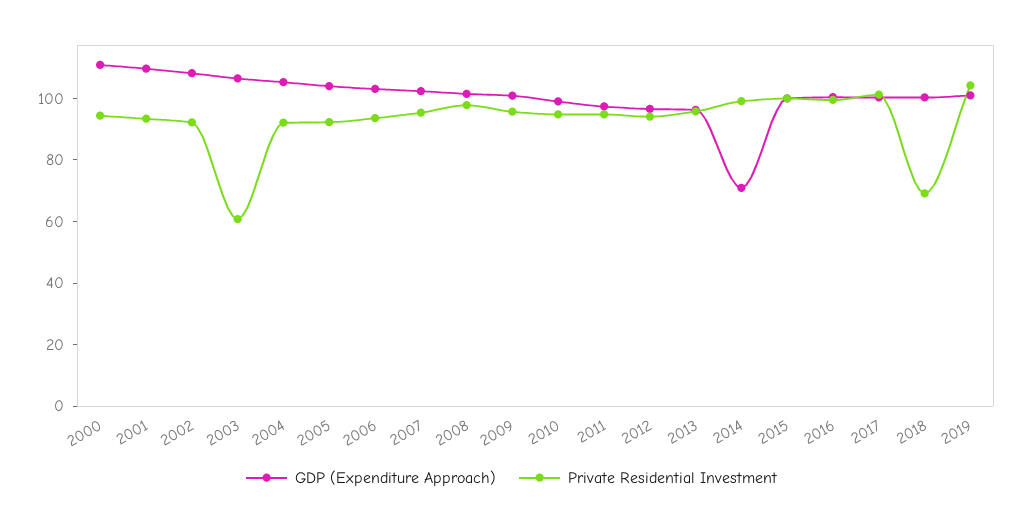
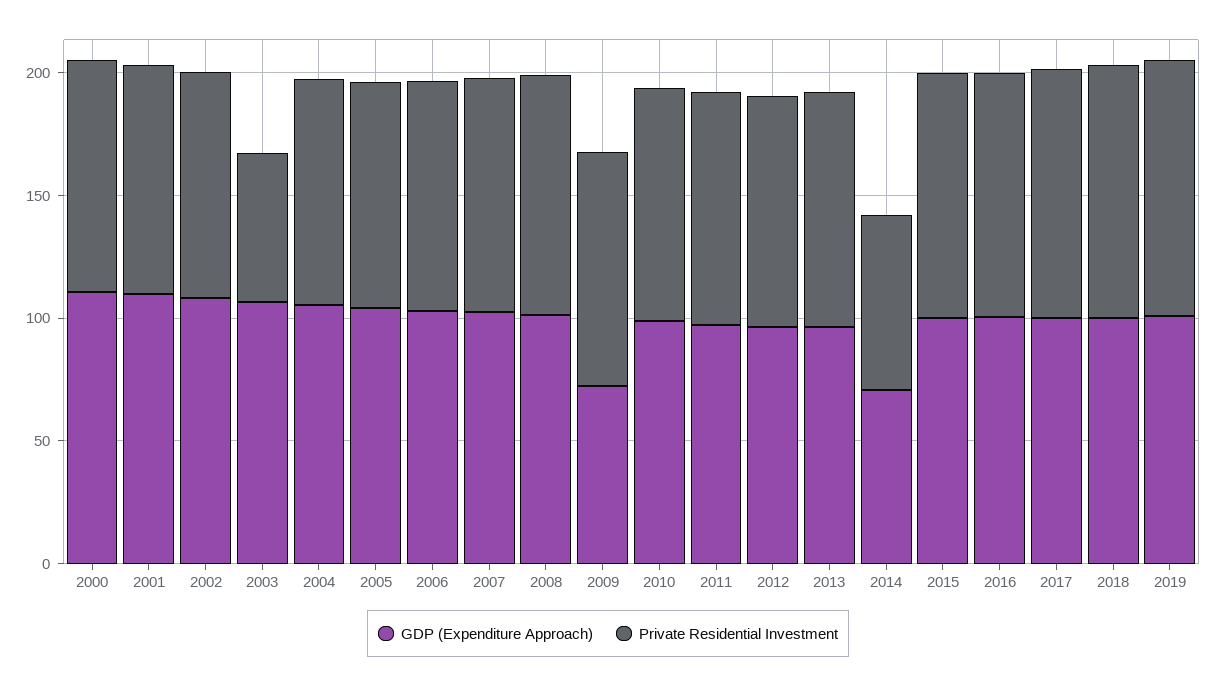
GDP (Expenditure Approach), 2009: 100 -> 70
Private Residential Investment, 2014: 100 -> 70
Private Residential Investment, 2018: 70 -> 100

